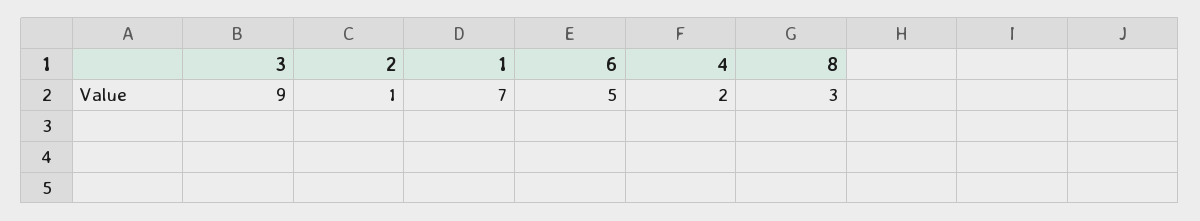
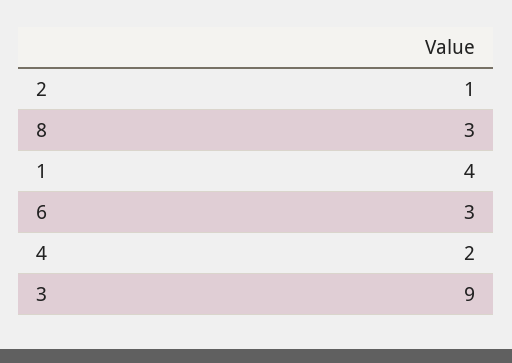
1: 7 -> 4
6: 5 -> 3

